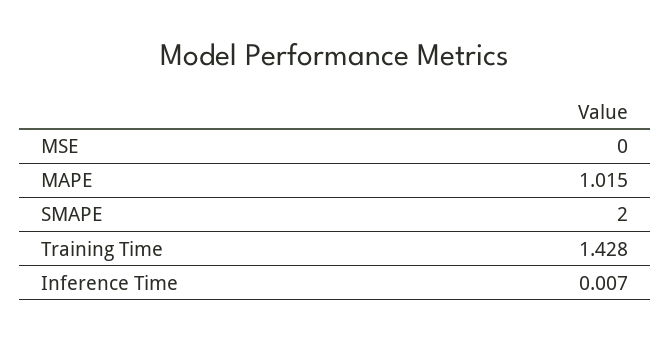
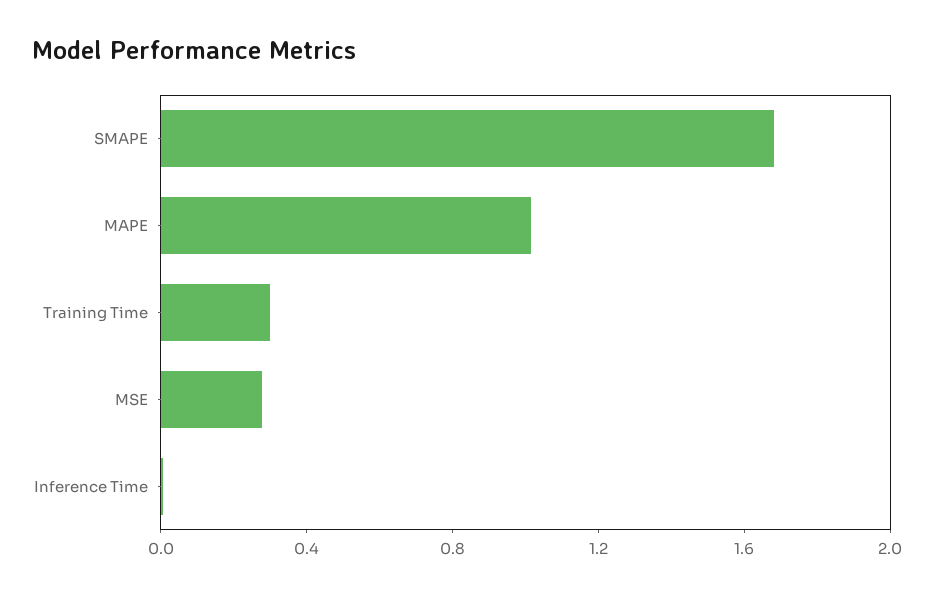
MSE: 0 -> 0.3
SMAPE: 2 -> 1.7
Training Time: 1.428 -> 0.3

